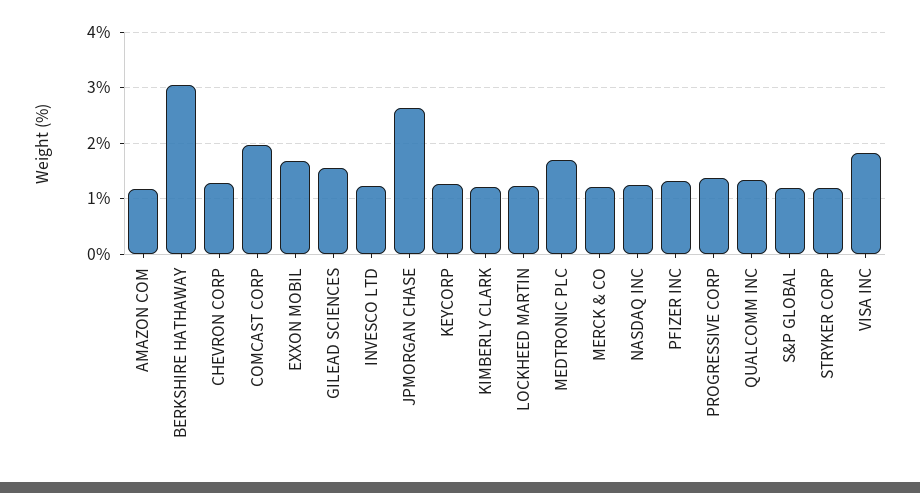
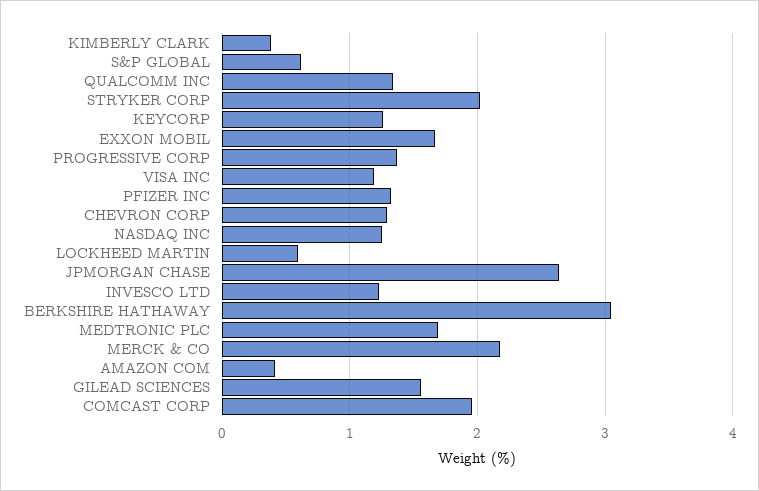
AMAZON COM: 1.2 -> 0.4
KIMBERLY CLARK: 1.2 -> 0.4
LOCKHEED MARTIN: 1.2 -> 0.6
MERCK & CO: 1.2 -> 2.2
S&P GLOBAL: 1.2 -> 0.6
STRYKER CORP: 1.2 -> 2
VISA INC: 1.8 -> 1.2

